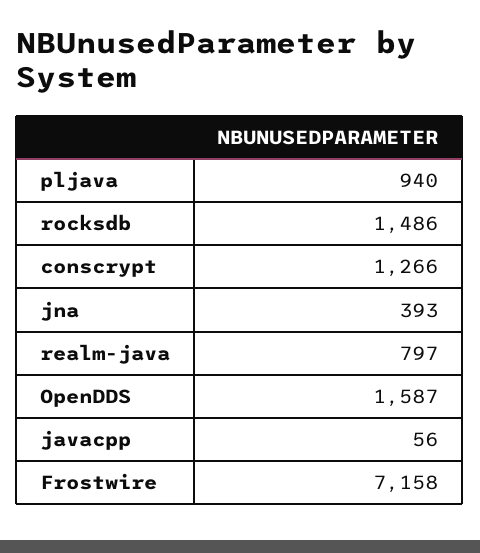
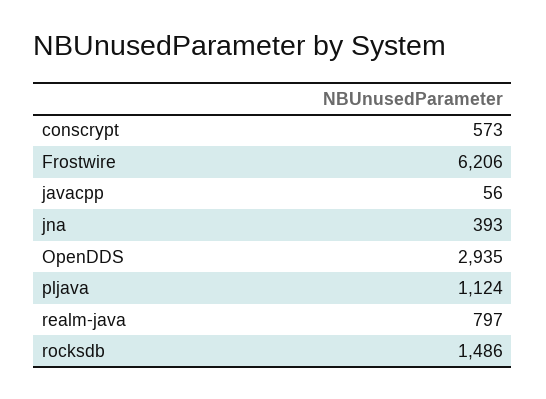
pljava: 940 -> 1124
conscrypt: 1266 -> 573
OpenDDS: 1587 -> 2935
Frostwire: 7158 -> 6206

